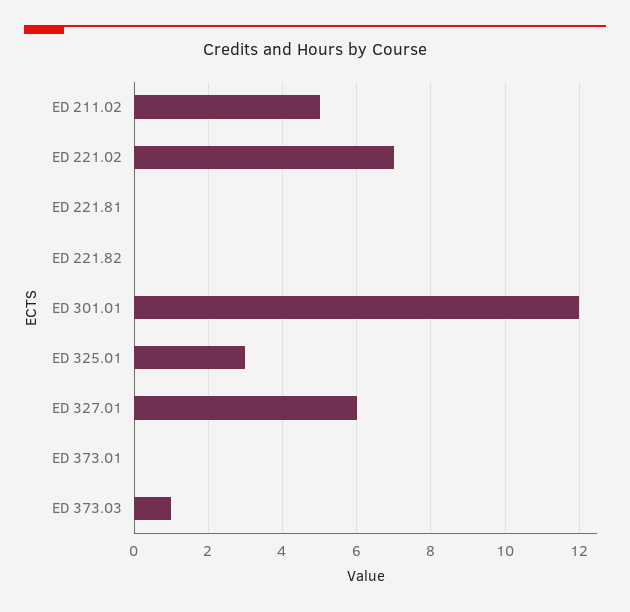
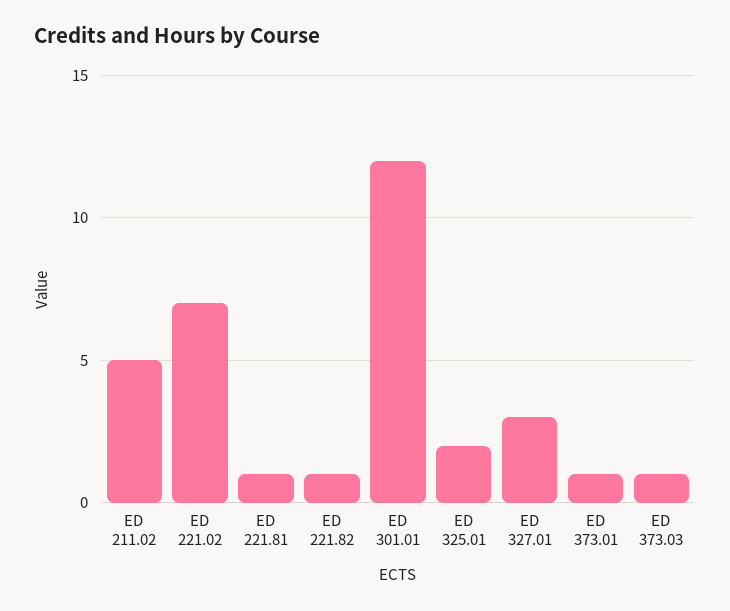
ED 221.81: 0 -> 1
ED 221.82: 0 -> 1
ED 325.01: 3 -> 2
ED 327.01: 6 -> 3
ED 373.01: 0 -> 1

